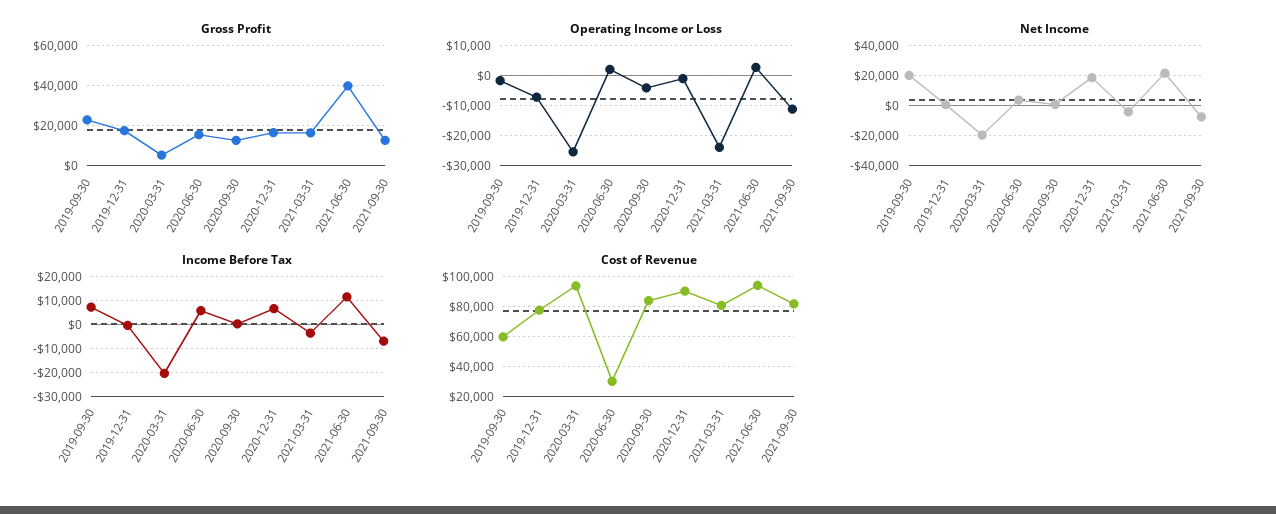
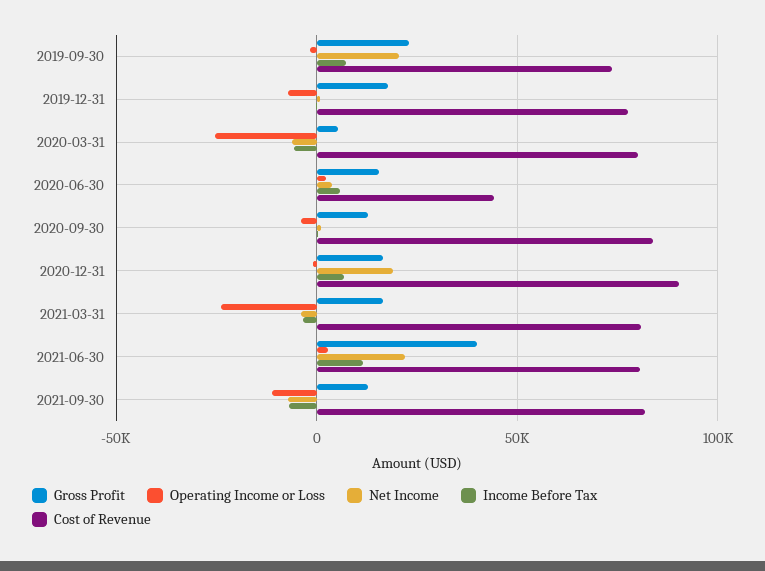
Net Income, 2020-03-31: -20000 -> -5000
Income Before Tax, 2020-03-31: -20000 -> -5000
Cost of Revenue, 2019-09-30: 60000 -> 75000
Cost of Revenue, 2020-03-31: 95000 -> 80000
Cost of Revenue, 2020-06-30: 30000 -> 45000
Cost of Revenue, 2021-06-30: 95000 -> 80000

